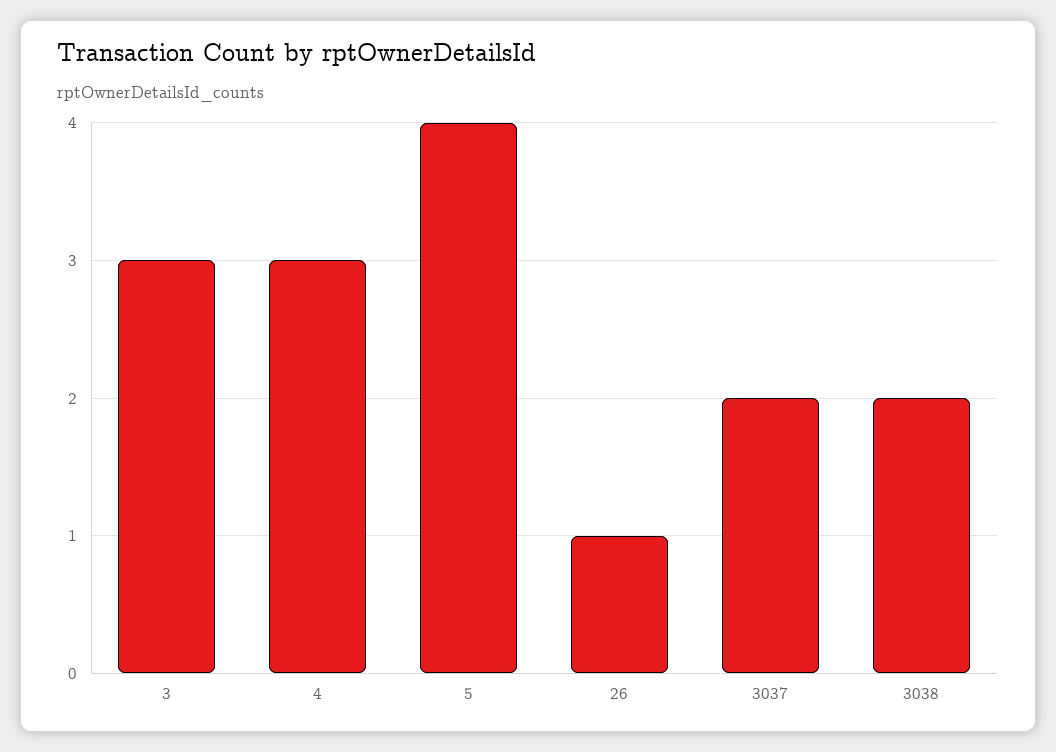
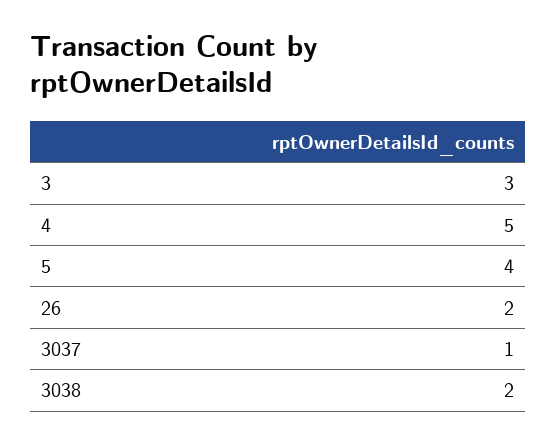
4: 3 -> 5
26: 1 -> 2
3037: 2 -> 1

